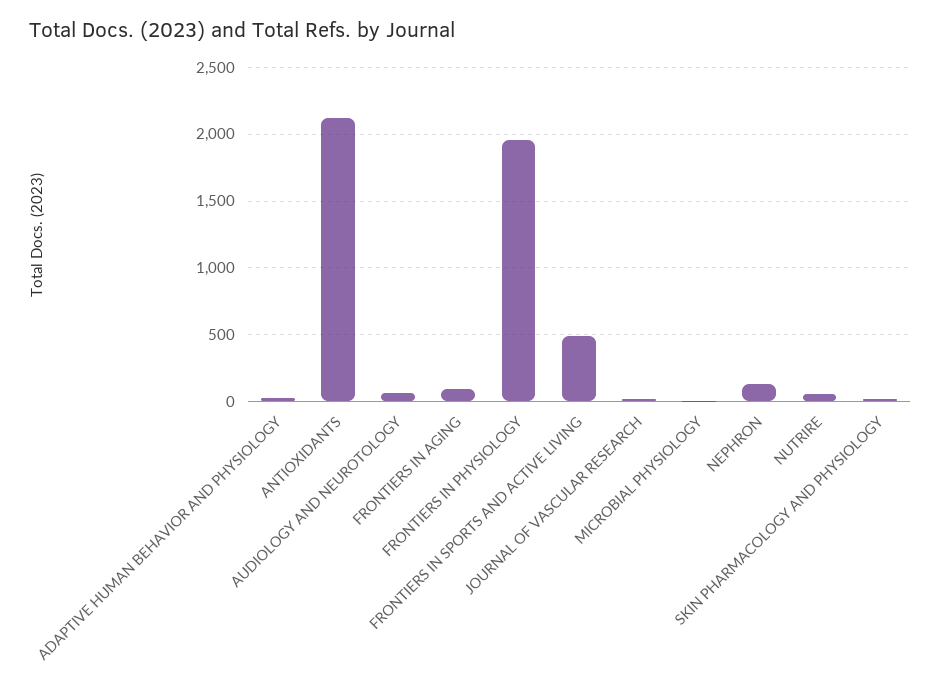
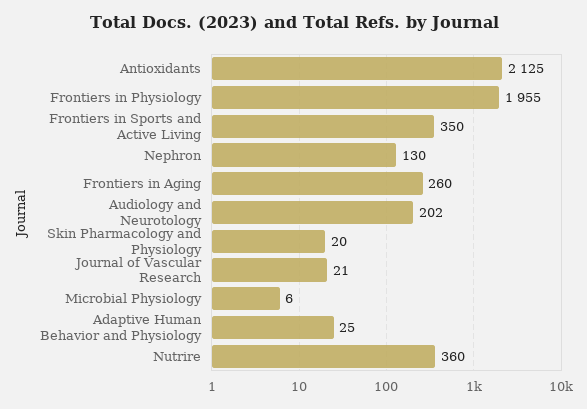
AUDIOLOGY AND NEUROTOLOGY: 50 -> 202
FRONTIERS IN AGING: 100 -> 260
FRONTIERS IN SPORTS AND ACTIVE LIVING: 500 -> 350
NUTRIRE: 50 -> 360

